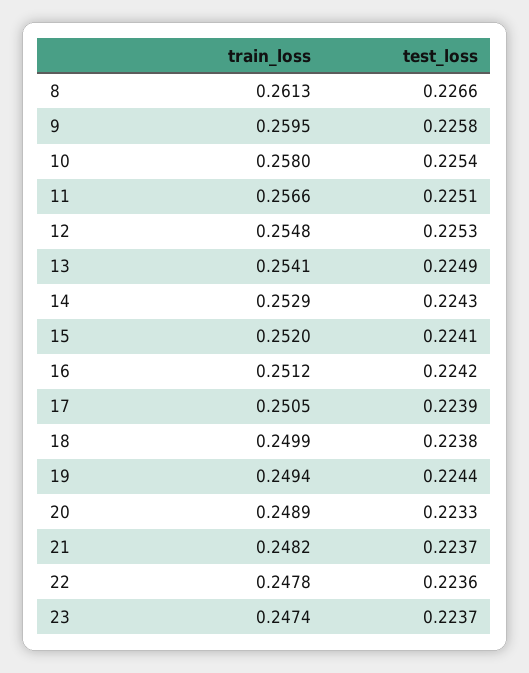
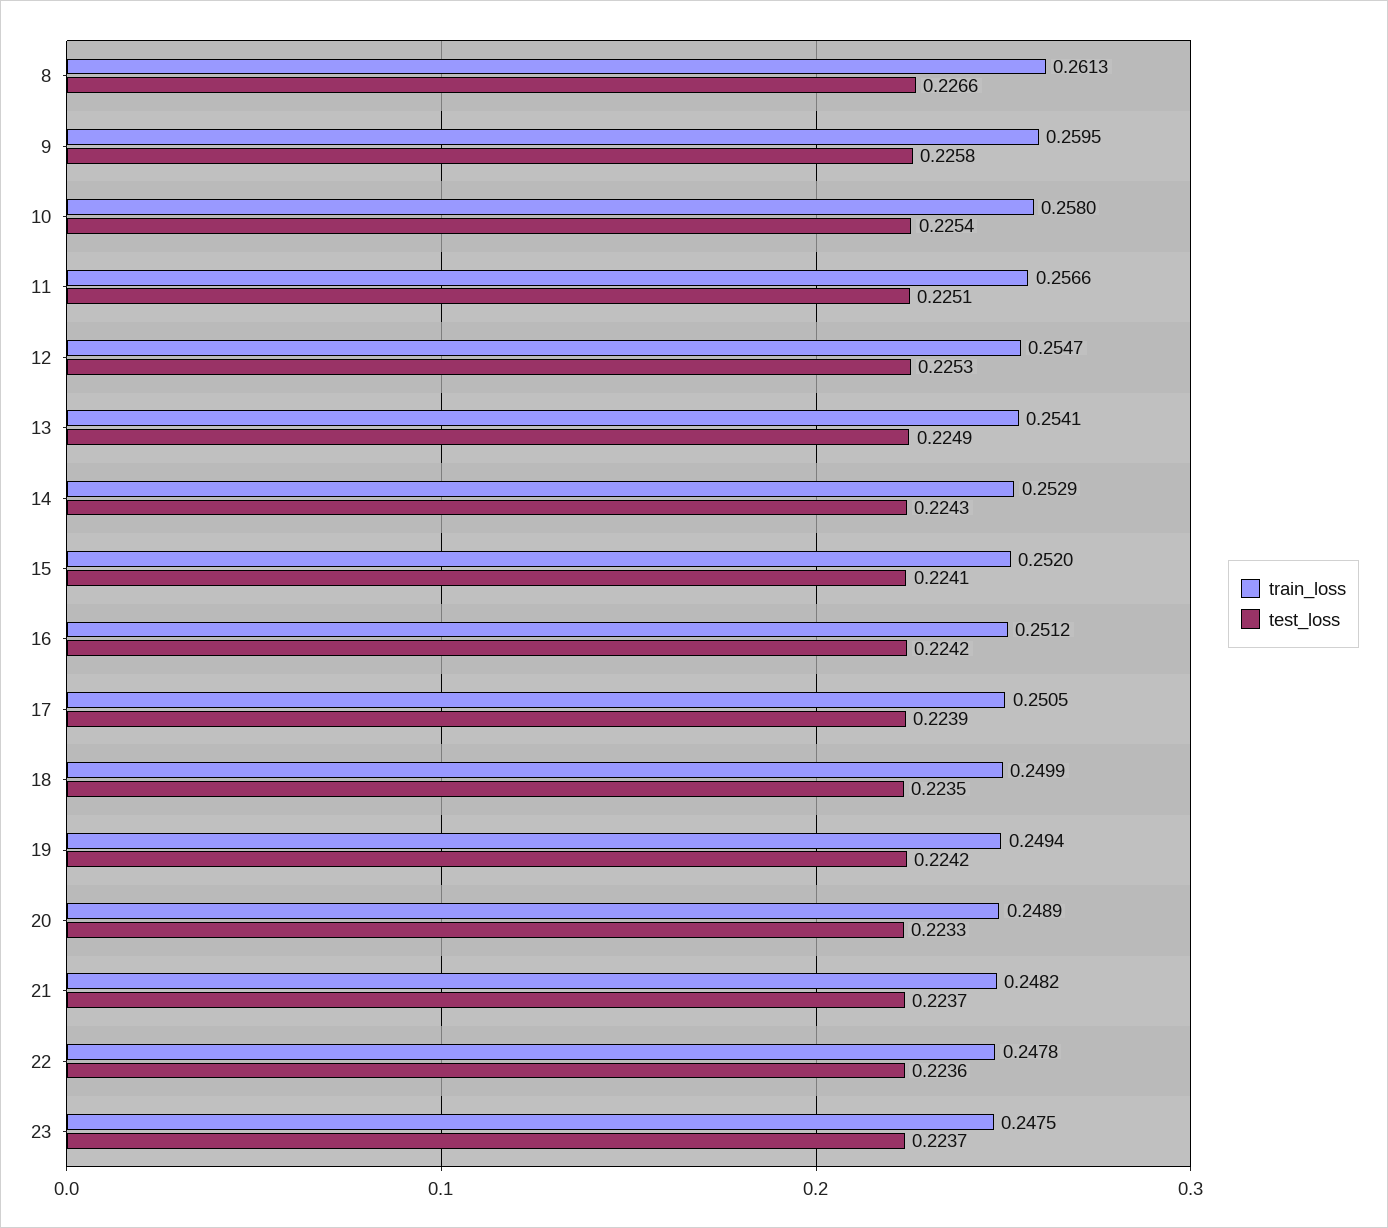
train_loss, 12: 0.2548 -> 0.2547
test_loss, 18: 0.2238 -> 0.2235
test_loss, 19: 0.2244 -> 0.2242
train_loss, 23: 0.2474 -> 0.2475

